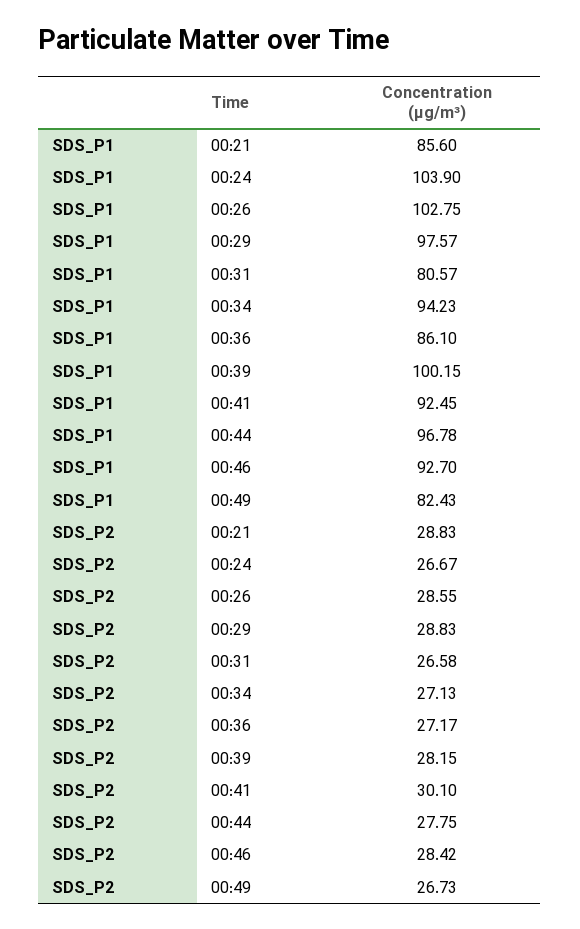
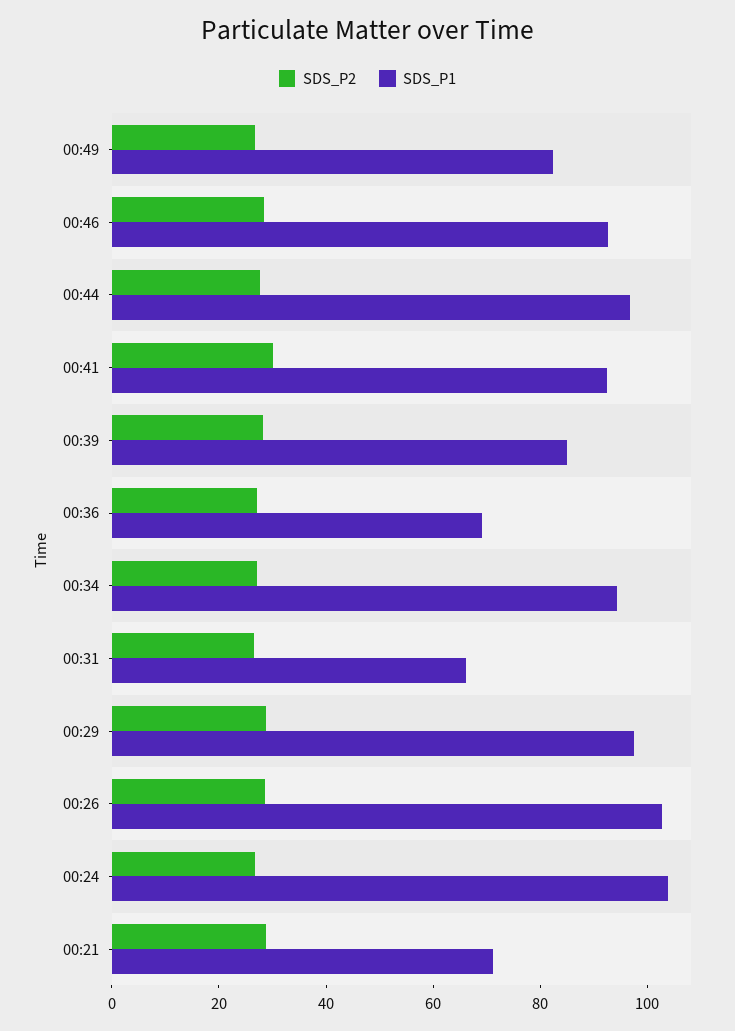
SDS_P1, 00:21: 85.6 -> 70
SDS_P1, 00:31: 80.57 -> 65
SDS_P1, 00:36: 86.1 -> 70
SDS_P1, 00:39: 100.15 -> 85

